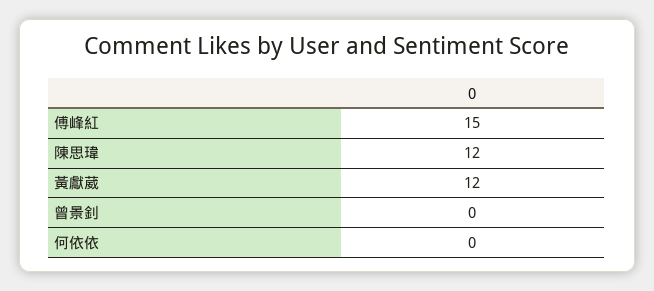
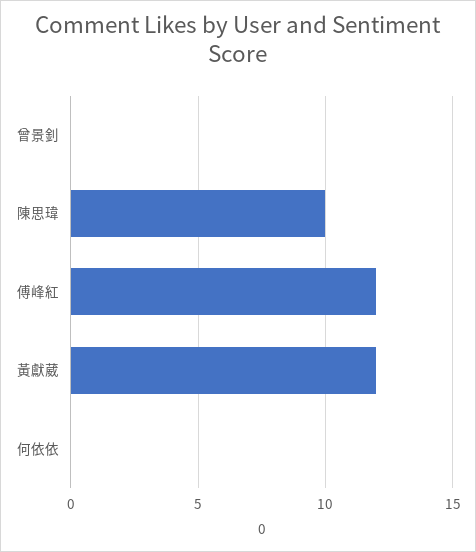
傅峰紅: 15 -> 12
陳思瑋: 12 -> 10

